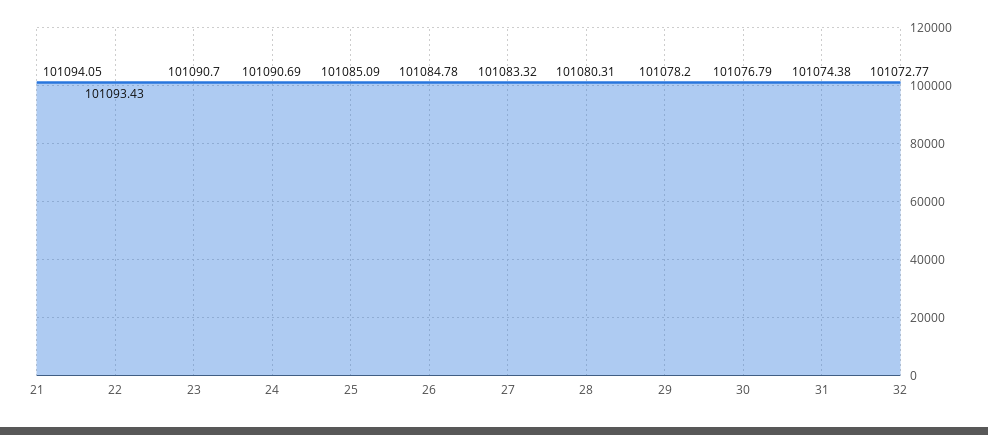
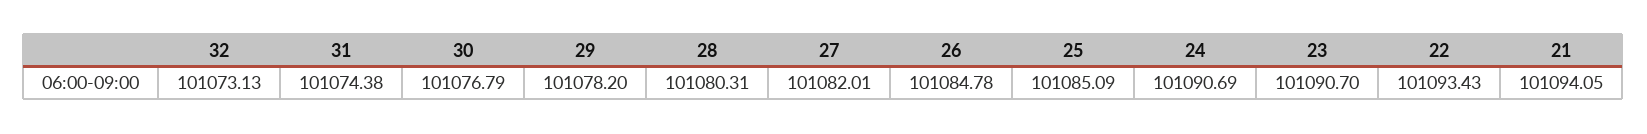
27: 101083.32 -> 101082.01
32: 101072.77 -> 101073.13

